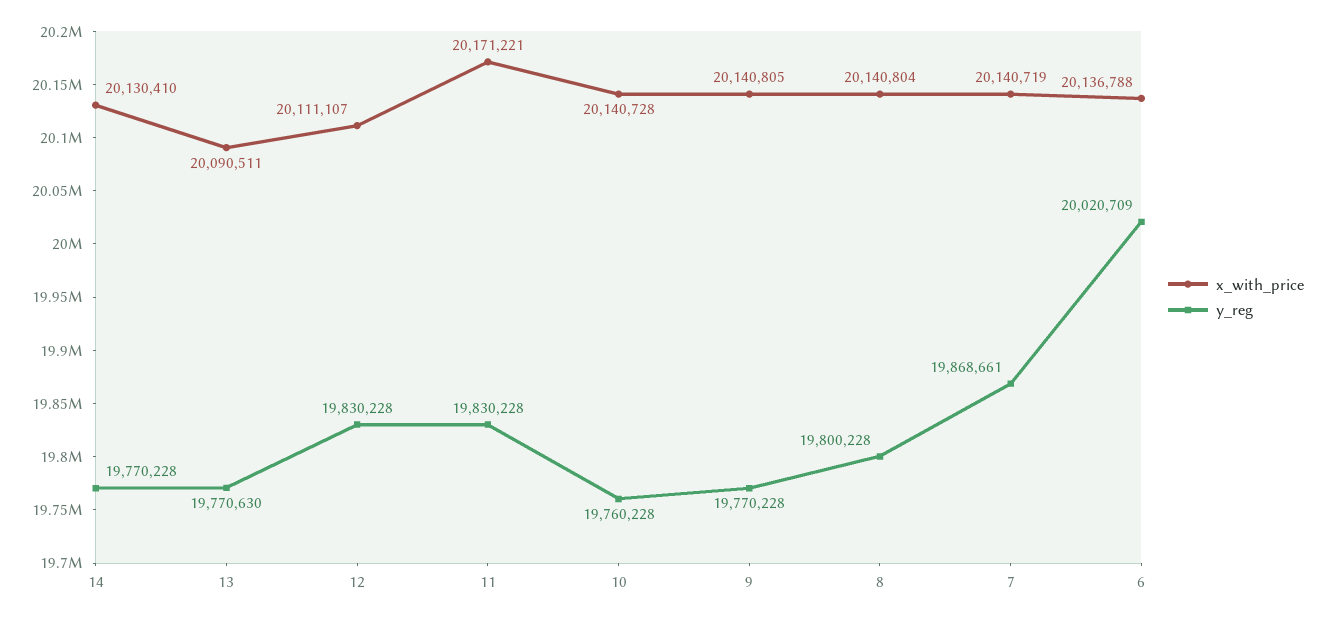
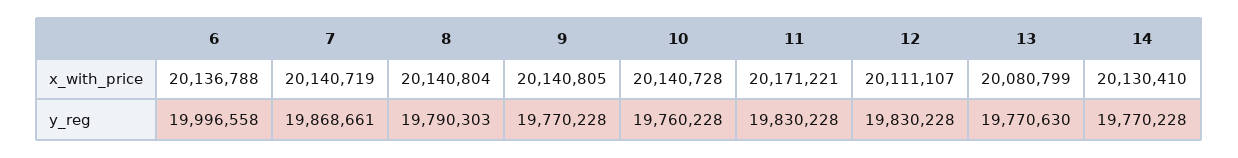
x_with_price, 13: 20090511 -> 20080799
y_reg, 8: 19800228 -> 19790303
y_reg, 6: 20020709 -> 19996558

